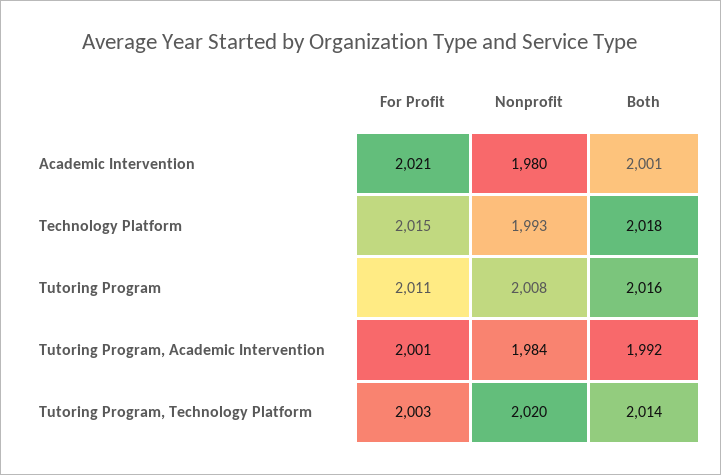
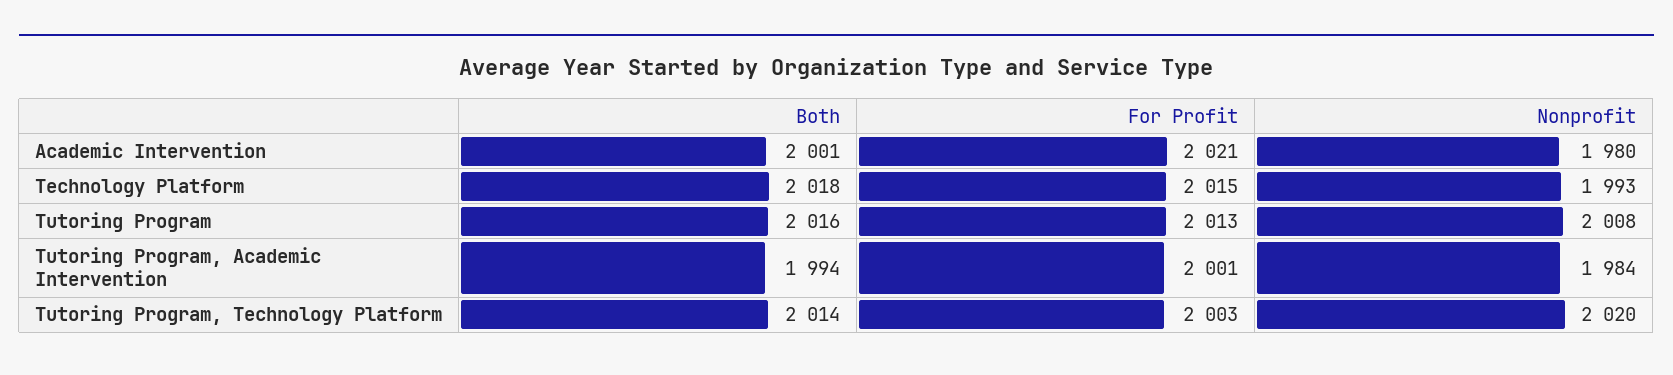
For Profit, Tutoring Program: 2011 -> 2013
Both, Tutoring Program, Academic Intervention: 1992 -> 1994

